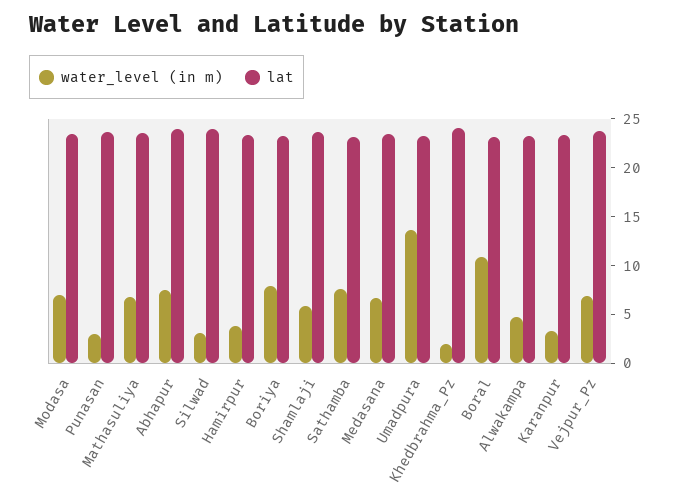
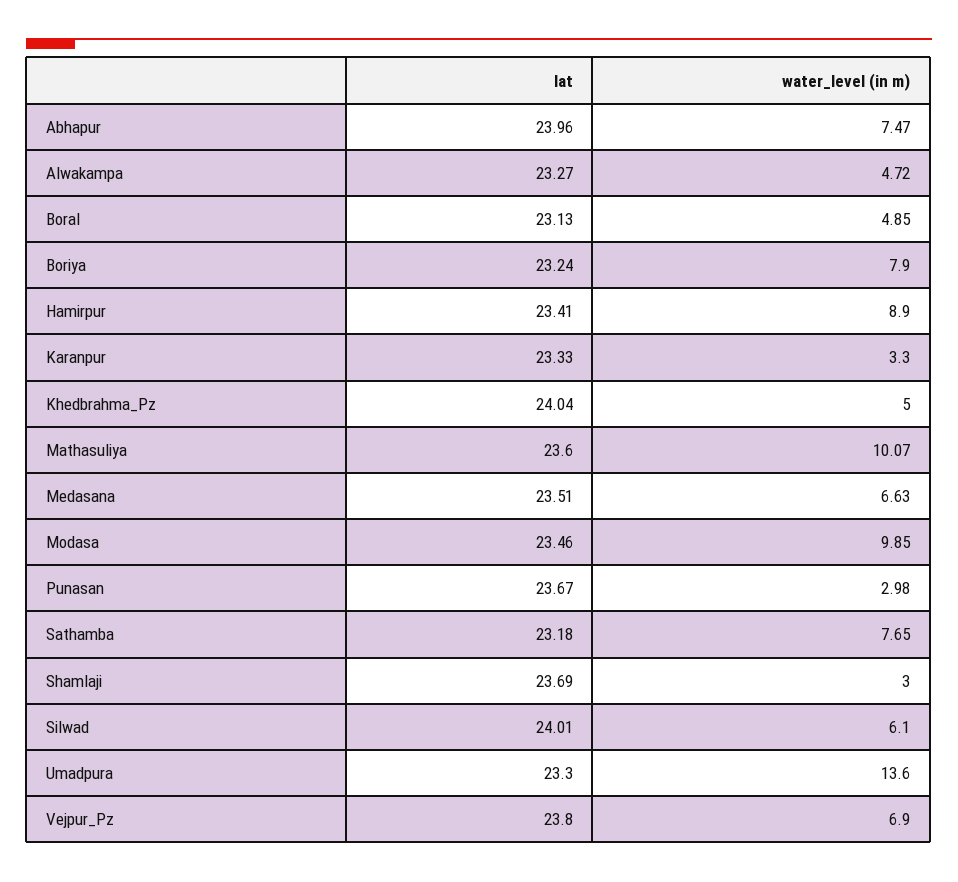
water_level (in m), Modasa: 7 -> 9.85
water_level (in m), Mathasuliya: 7 -> 10.07
water_level (in m), Silwad: 3 -> 6.1
water_level (in m), Hamirpur: 4 -> 8.9
water_level (in m), Shamlaji: 6 -> 3
water_level (in m), Khedbrahma_Pz: 2 -> 5
water_level (in m), Boral: 11 -> 4.85

